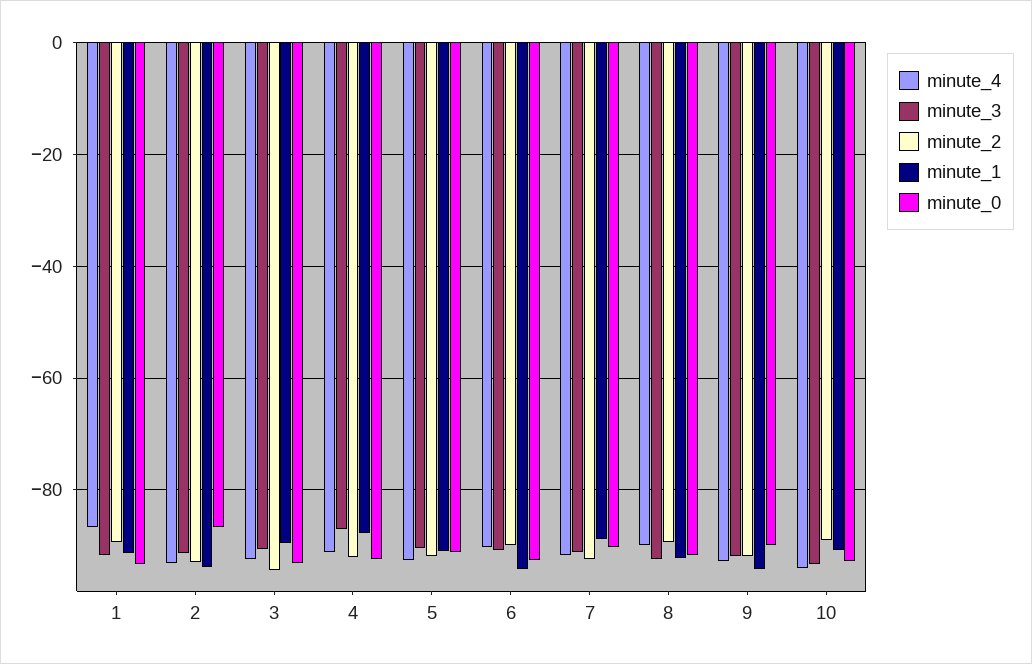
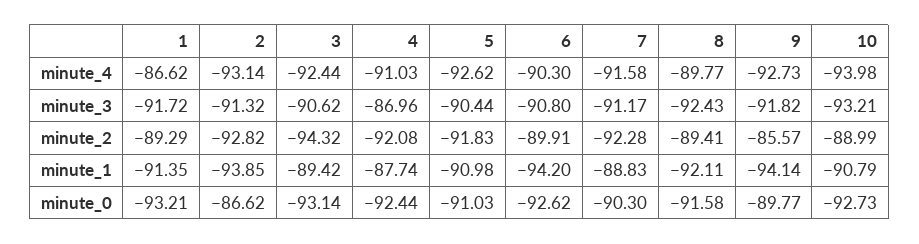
minute_2, 9: -92 -> -85.57

